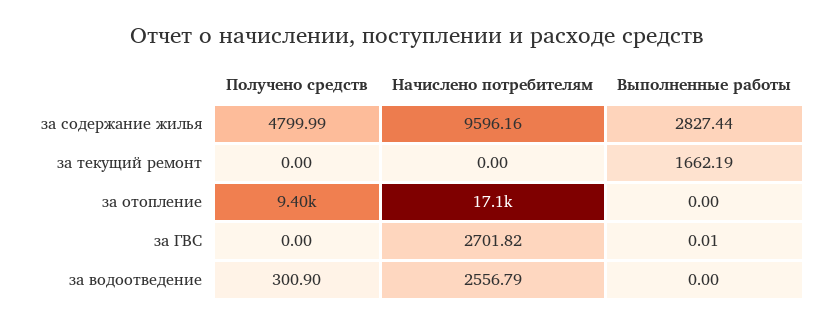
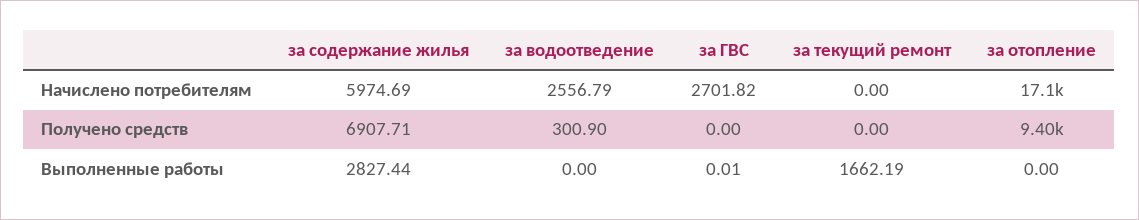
Получено средств, за содержание жилья: 4799.99 -> 6907.71
Начислено потребителям, за содержание жилья: 9596.16 -> 5974.69

